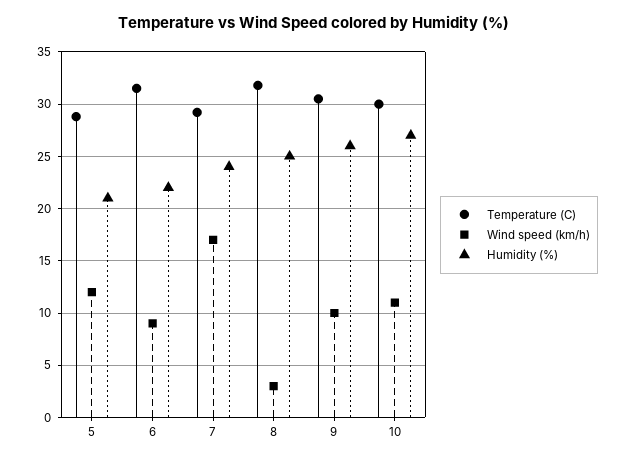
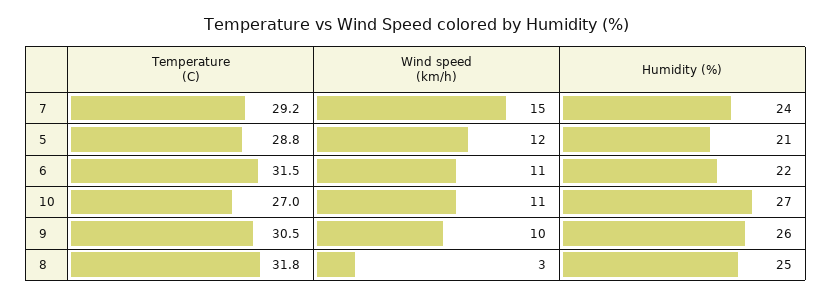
Wind speed (km/h), 6: 9 -> 11
Wind speed (km/h), 7: 17 -> 15
Temperature (C), 10: 30 -> 27

